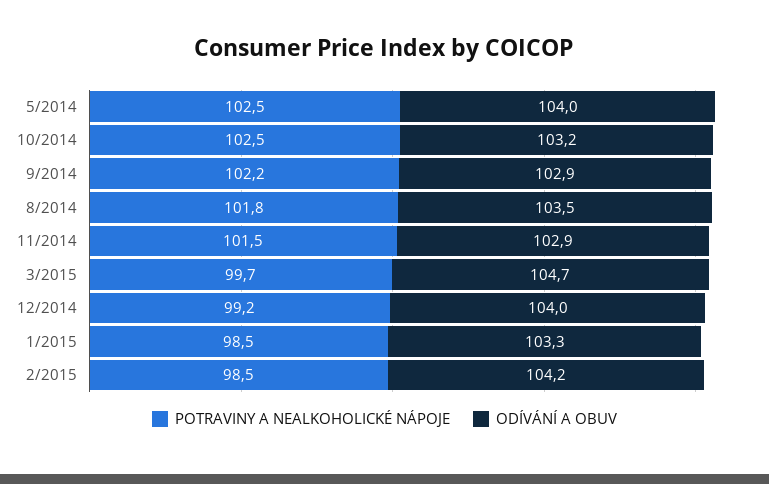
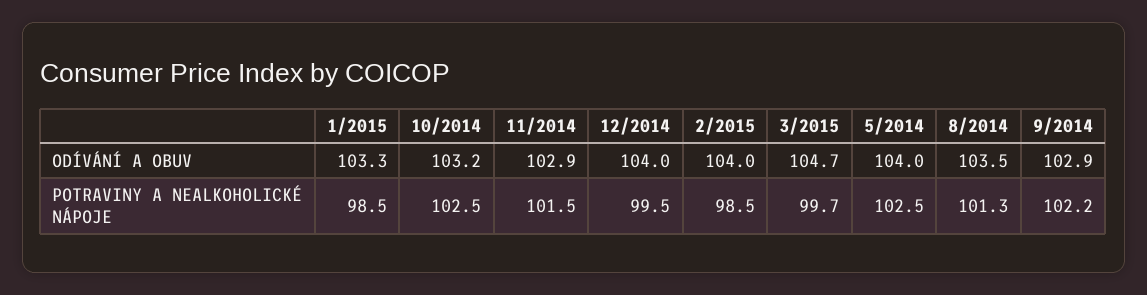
POTRAVINY A NEALKOHOLICKÉ NÁPOJE, 8/2014: 101.8 -> 101.3
POTRAVINY A NEALKOHOLICKÉ NÁPOJE, 12/2014: 99.2 -> 99.5
ODÍVÁNÍ A OBUV, 2/2015: 104.2 -> 104

